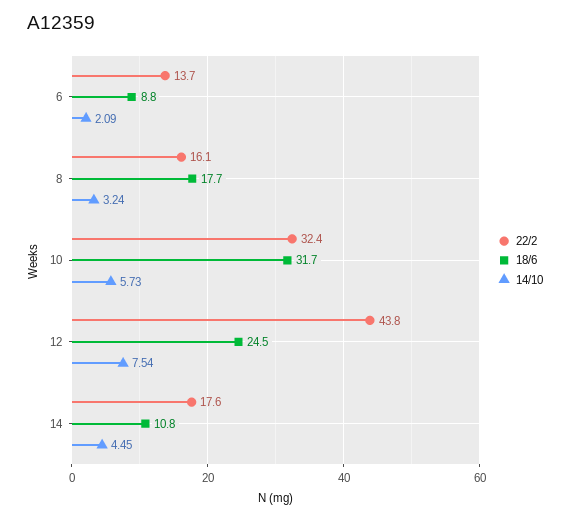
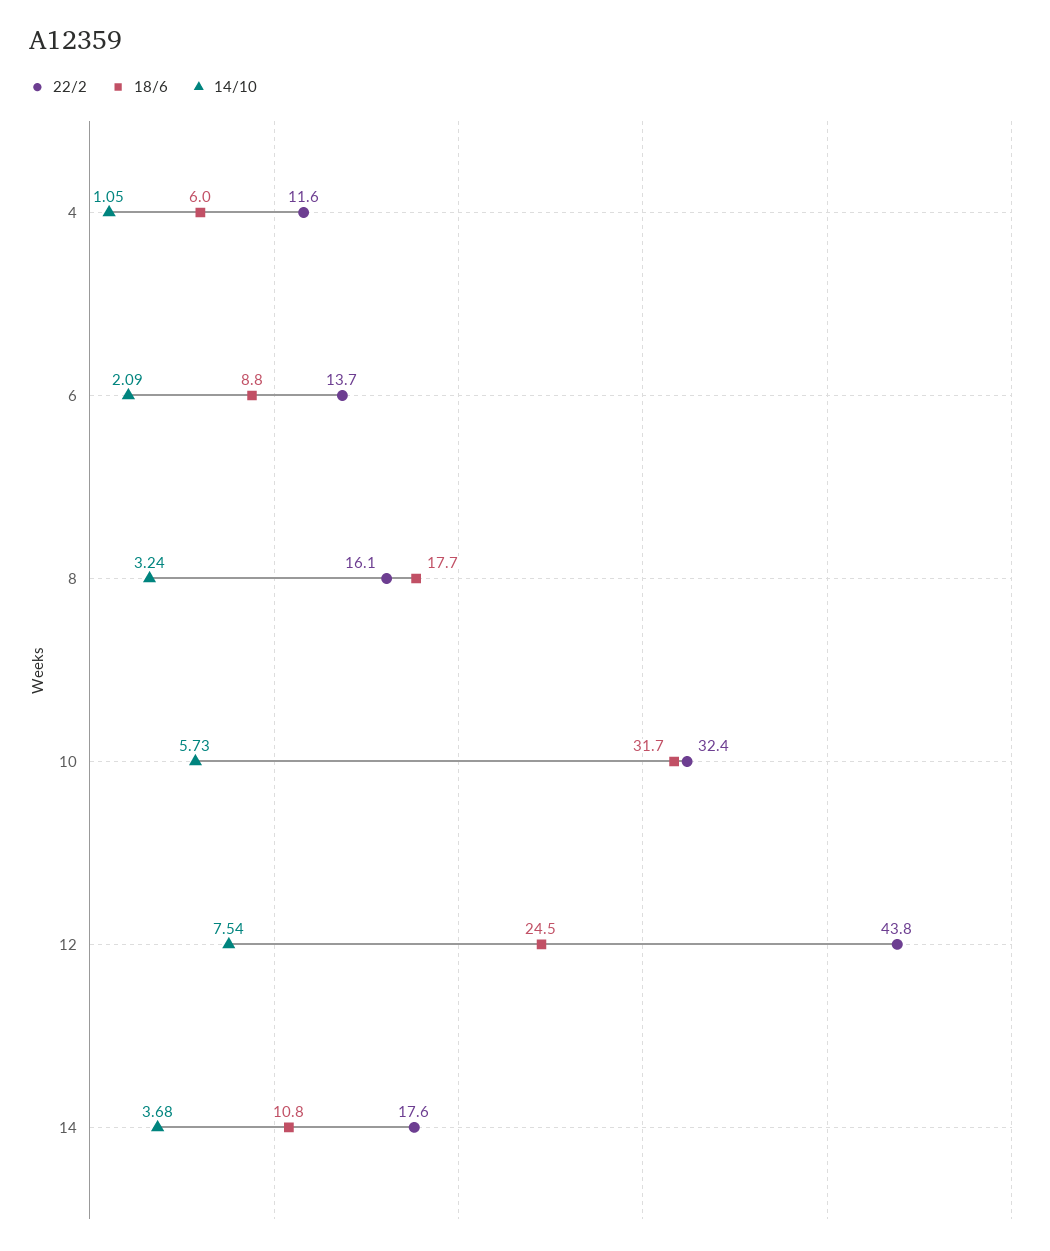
14/10, 14: 4.45 -> 3.68
22/2, 4: none -> 11.6
18/6, 4: none -> 6
14/10, 4: none -> 1.05

